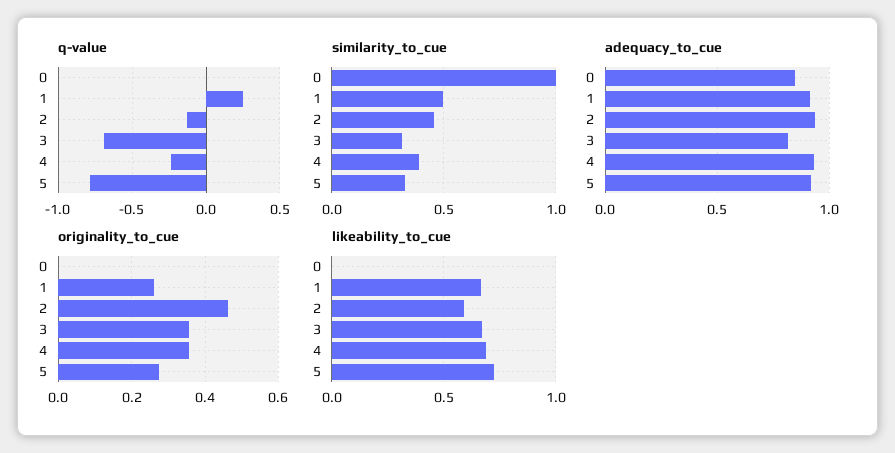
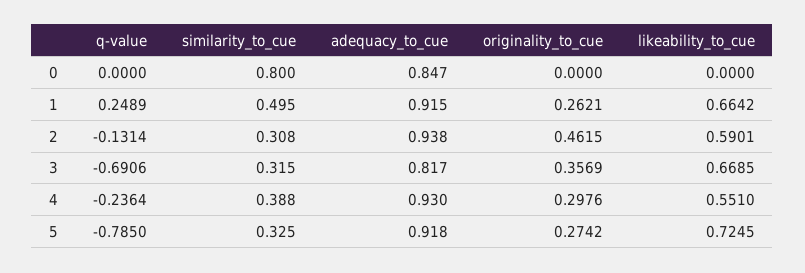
similarity_to_cue, 0: 1 -> 0.8
similarity_to_cue, 2: 0.45 -> 0.308
originality_to_cue, 4: 0.36 -> 0.2976
likeability_to_cue, 4: 0.7 -> 0.551

